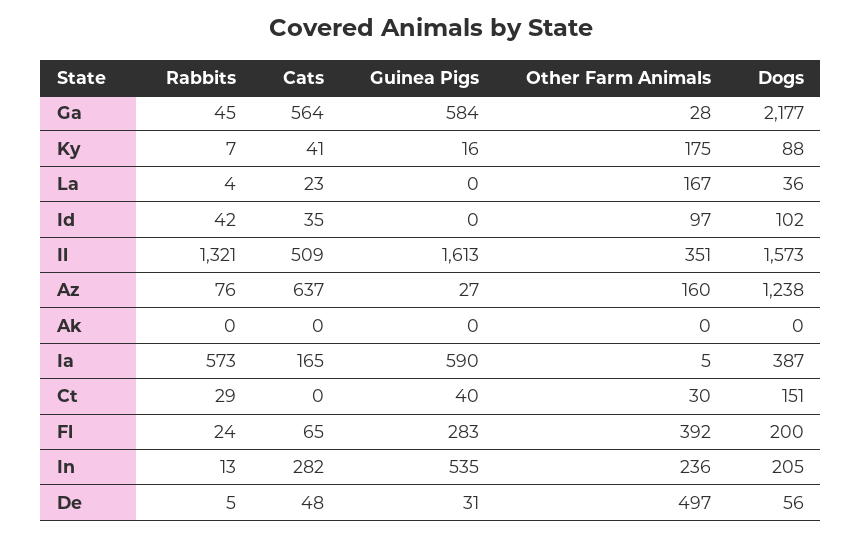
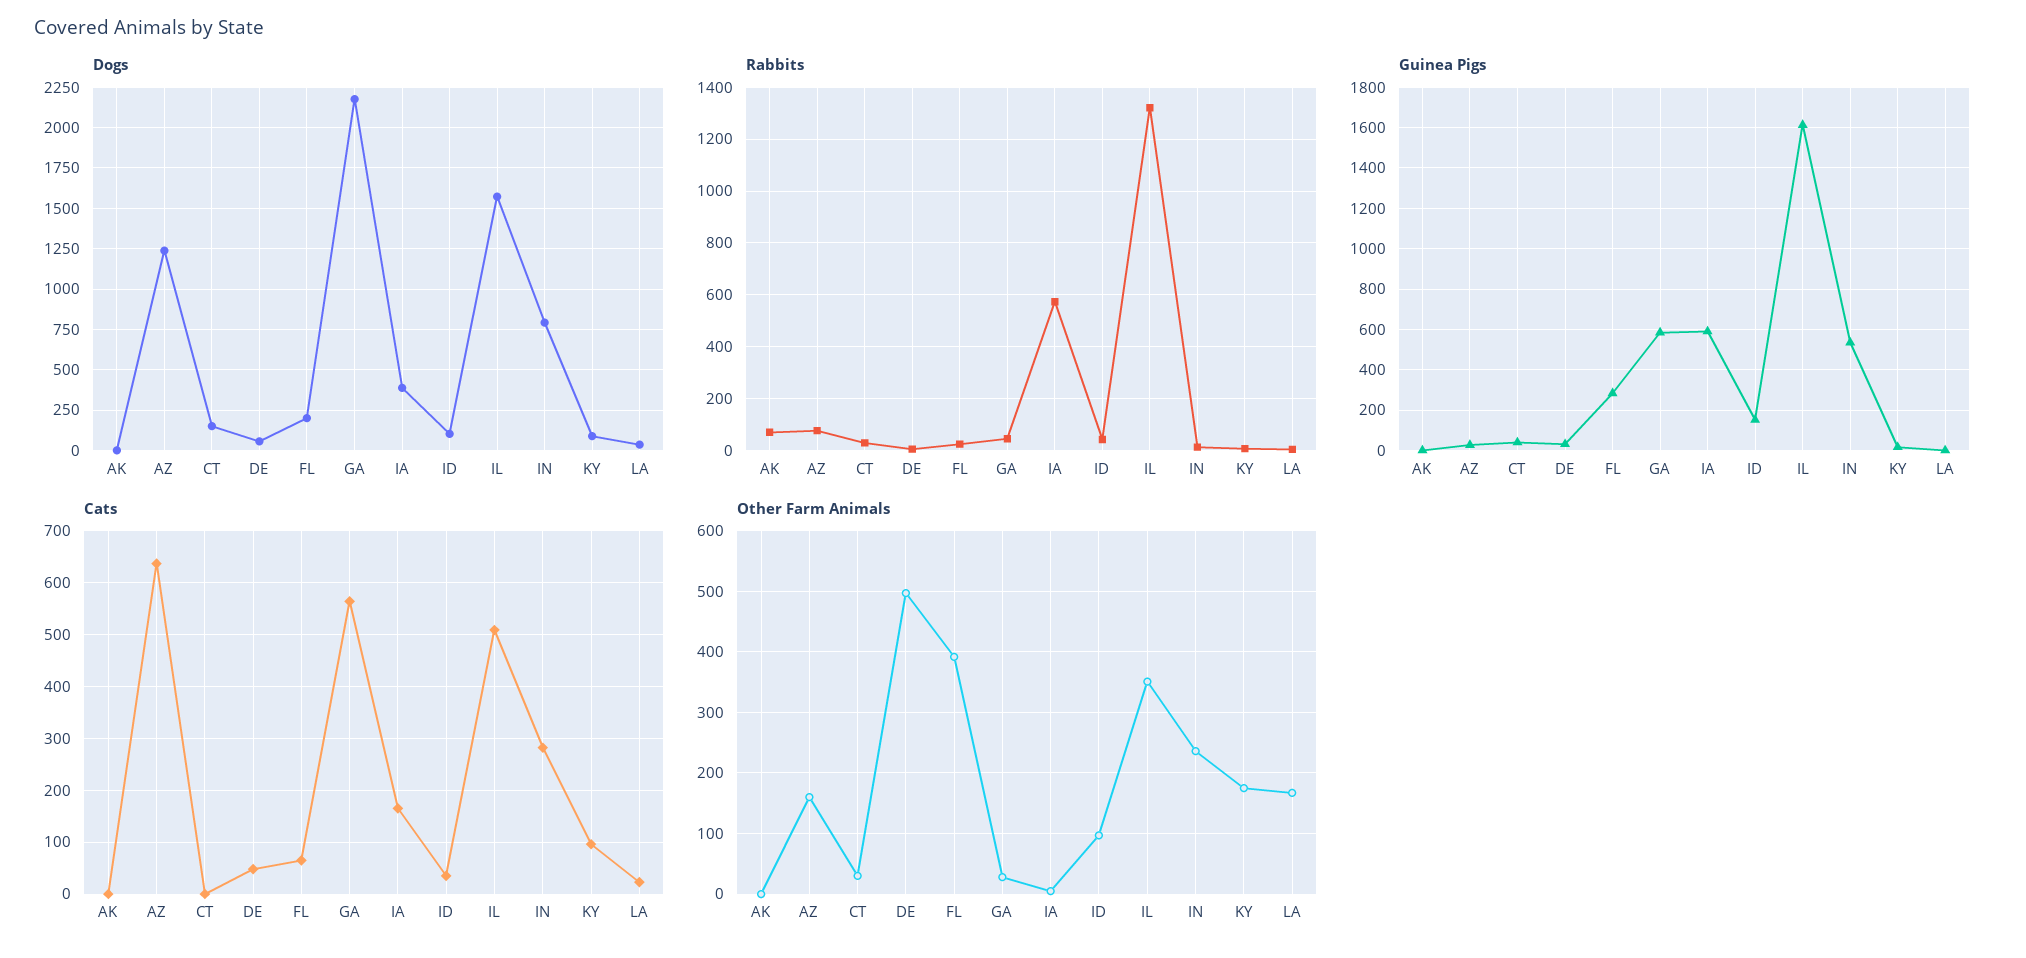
Cats, Ky: 41 -> 100
Guinea Pigs, Id: 0 -> 150
Rabbits, Ak: 0 -> 75
Dogs, In: 205 -> 800

